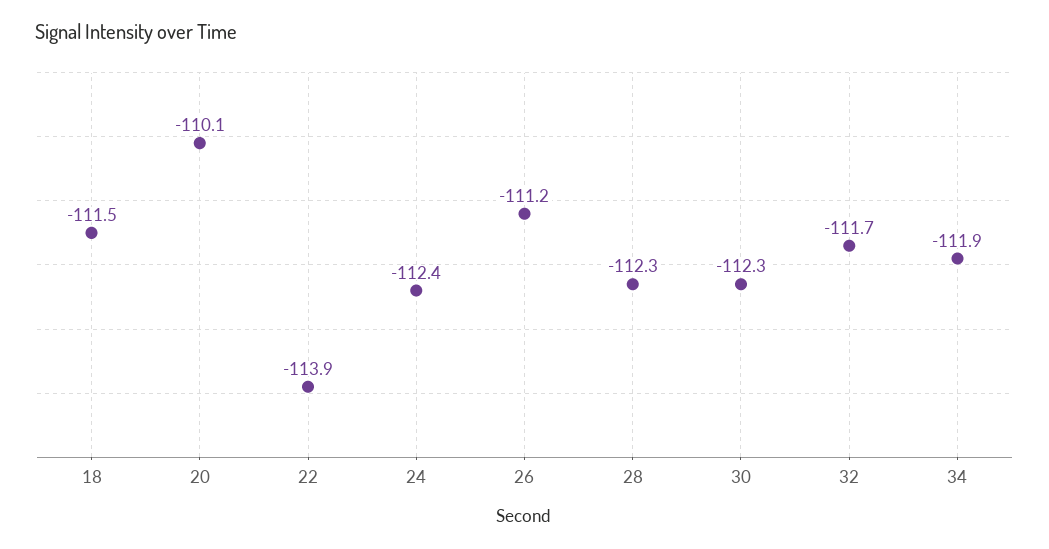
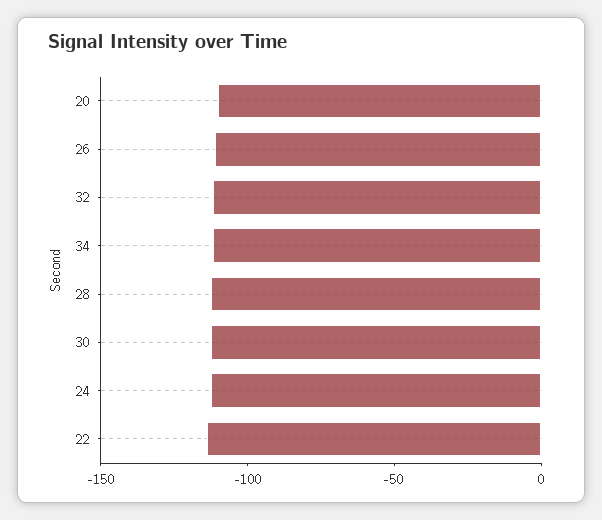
18: -111.5 -> none

